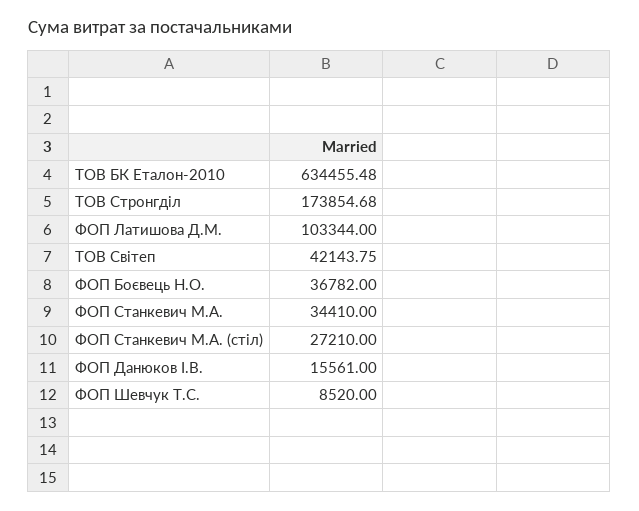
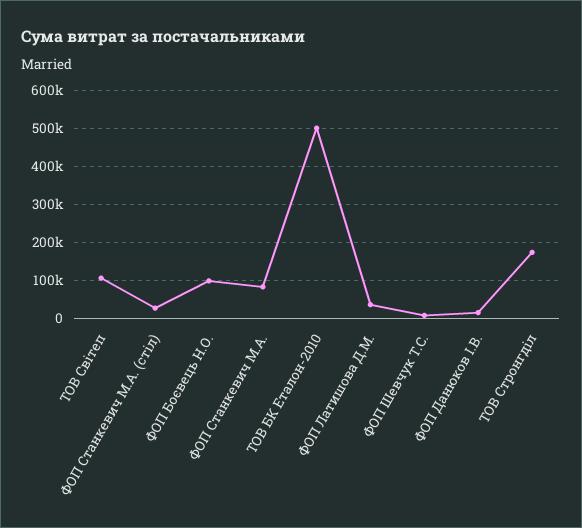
ТОВ БК Еталон-2010: 634455.48 -> 500000
ФОП Латишова Д.М.: 103344 -> 40000
ТОВ Світеп: 42143.75 -> 100000
ФОП Боєвець Н.О.: 36782 -> 100000
ФОП Станкевич М.А.: 34410 -> 80000

